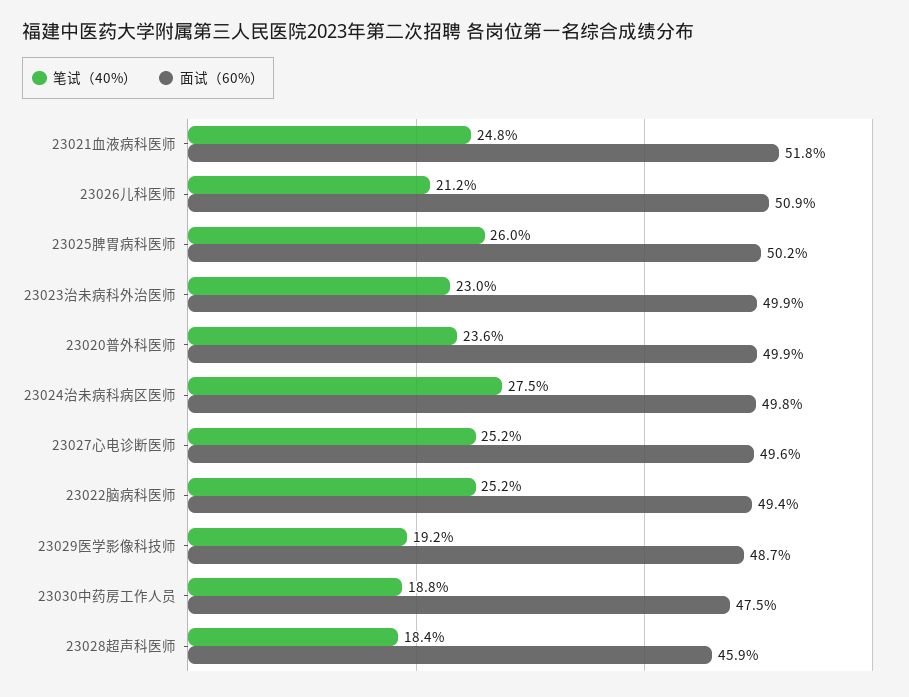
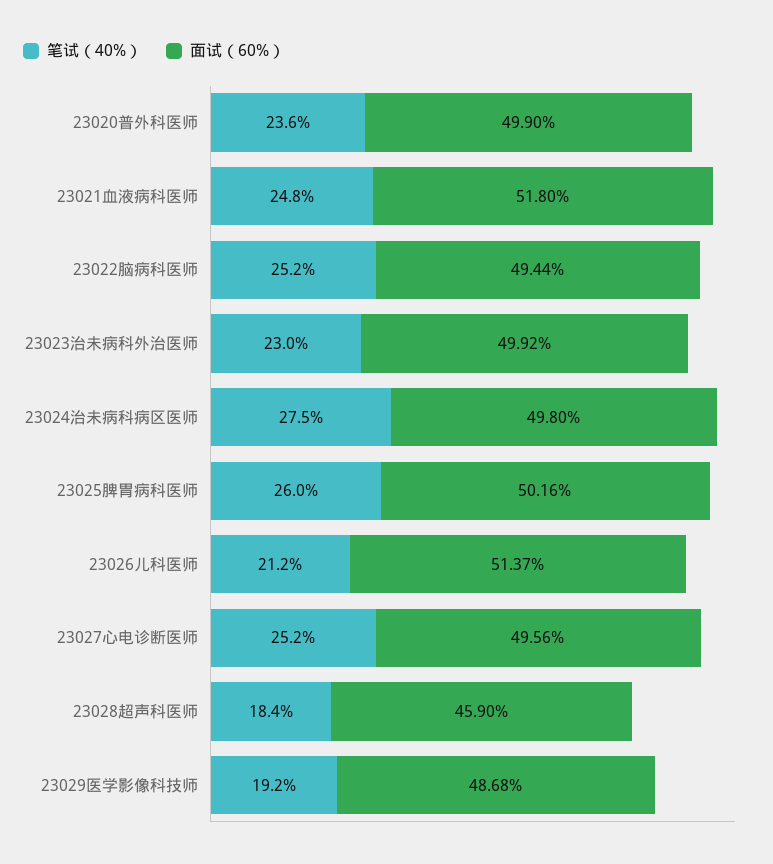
面试（60%）, 23026儿科医师: 50.9 -> 51.37
笔试（40%）, 23030中药房工作人员: 18.8 -> none
面试（60%）, 23030中药房工作人员: 47.5 -> none

